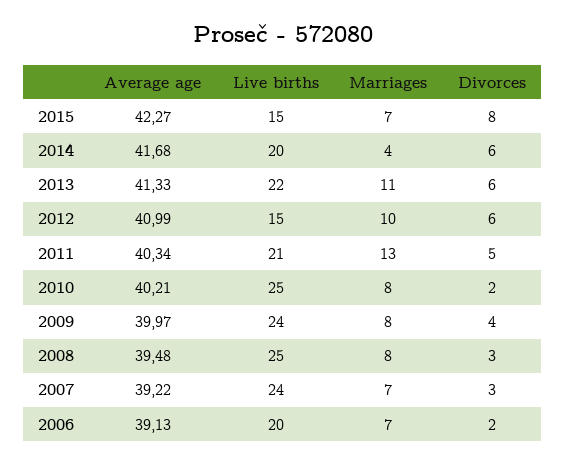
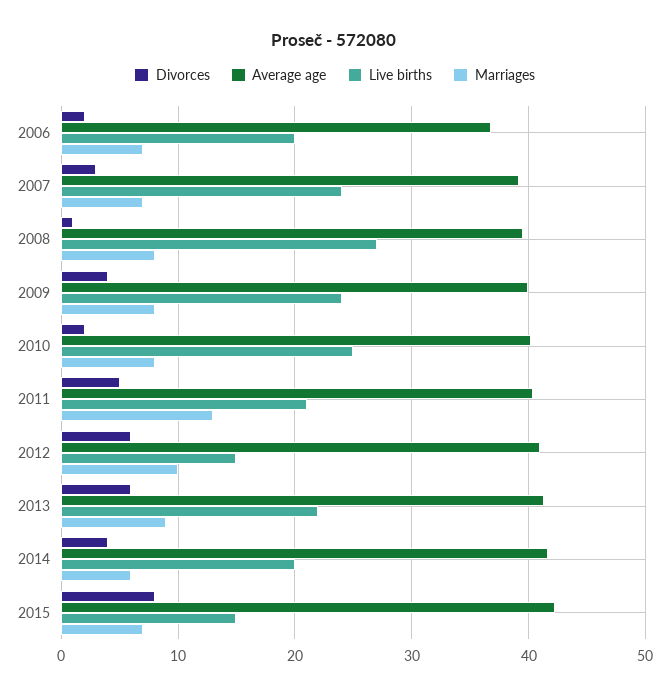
Marriages, 2014: 4 -> 6
Divorces, 2014: 6 -> 4
Marriages, 2013: 11 -> 9
Live births, 2008: 25 -> 27
Divorces, 2008: 3 -> 1
Average age, 2006: 39.13 -> 37

